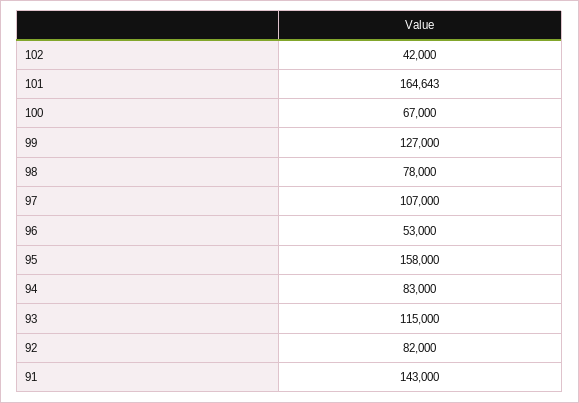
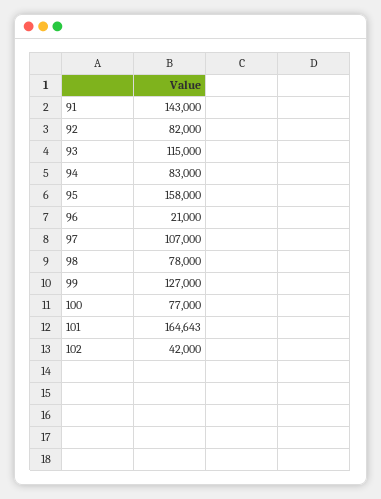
100: 67000 -> 77000
96: 53000 -> 21000

